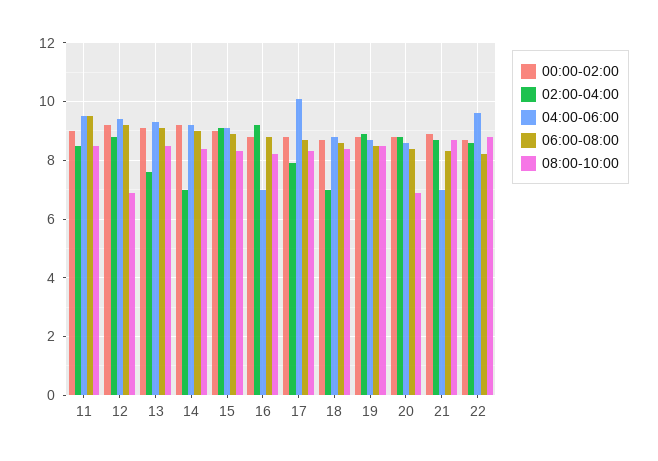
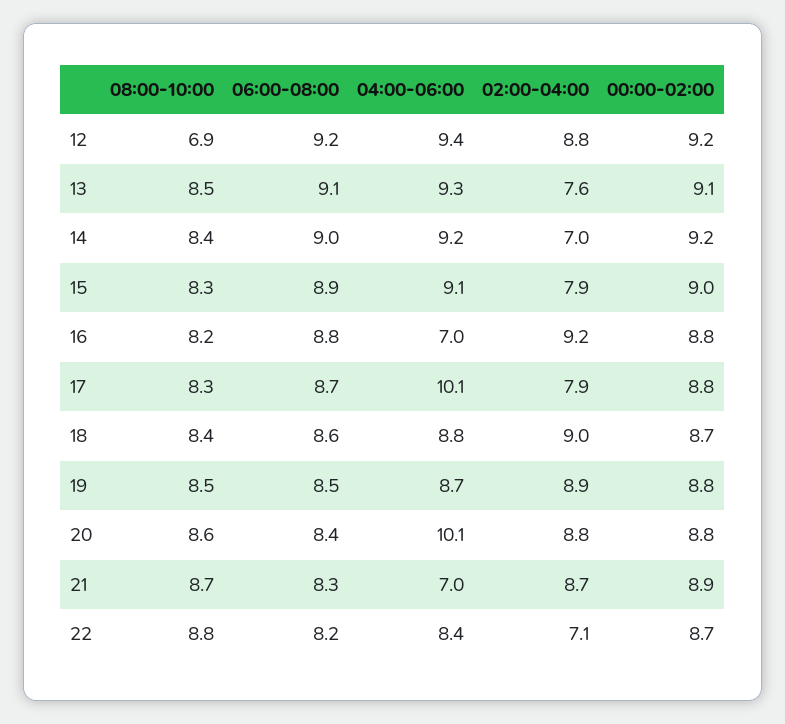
00:00-02:00, 11: 9 -> none
02:00-04:00, 11: 8.5 -> none
04:00-06:00, 11: 9.5 -> none
06:00-08:00, 11: 9.5 -> none
08:00-10:00, 11: 8.5 -> none
02:00-04:00, 15: 9 -> 7.9
02:00-04:00, 18: 7 -> 9
04:00-06:00, 20: 8.5 -> 10.1
08:00-10:00, 20: 7 -> 8.6
02:00-04:00, 22: 8.5 -> 7.1
04:00-06:00, 22: 9.5 -> 8.4

